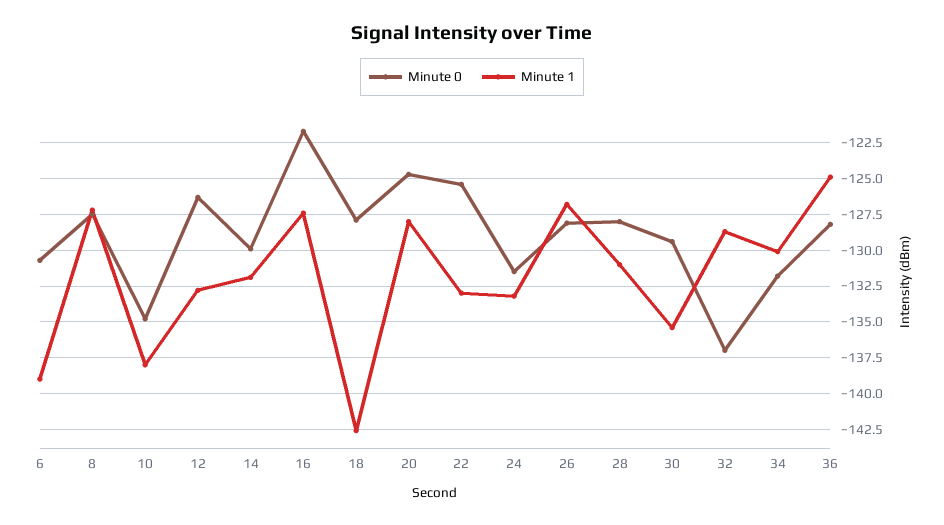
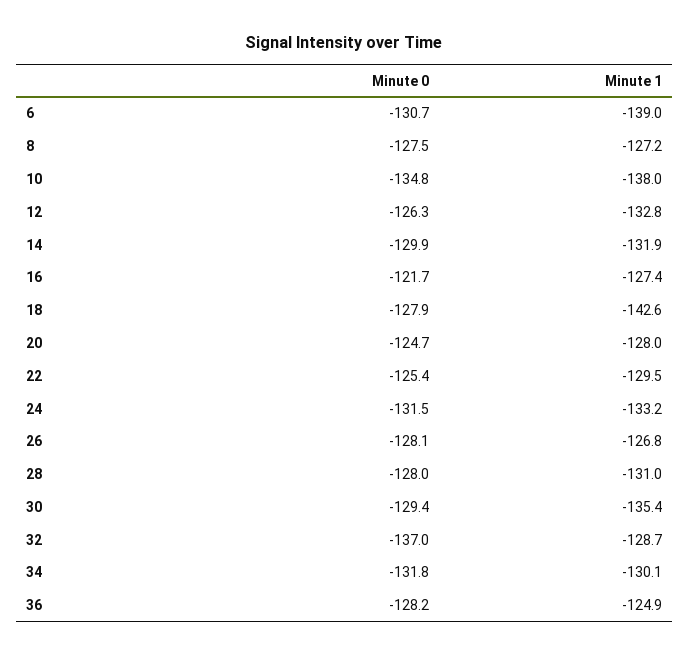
Minute 1, 22: -133 -> -129.5

